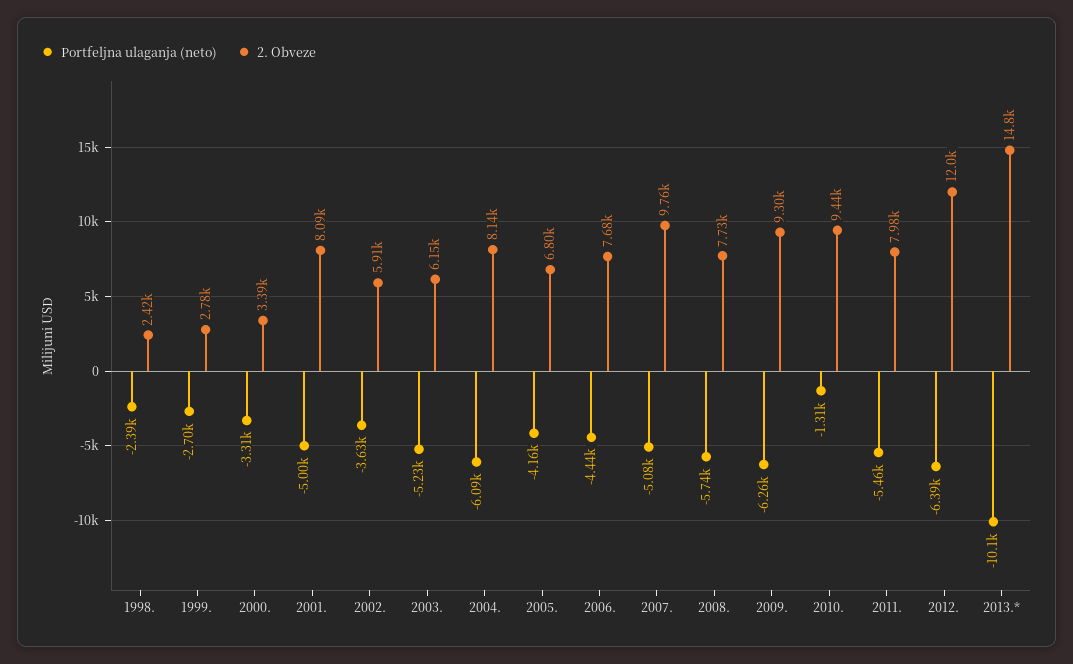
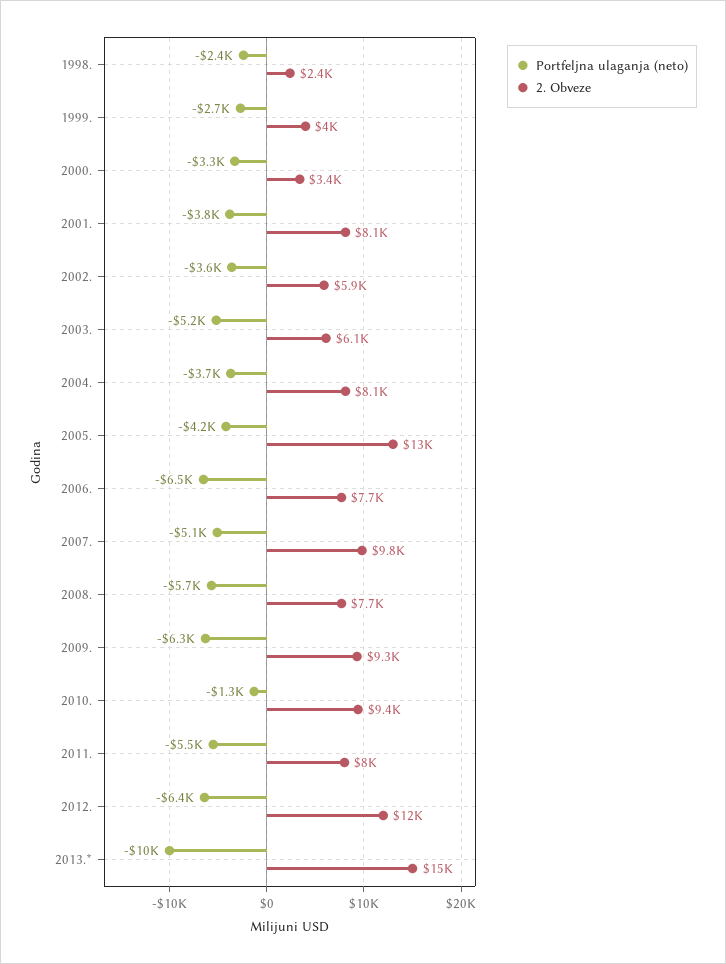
2. Obveze, 1999.: 2780 -> 4000
Portfeljna ulaganja (neto), 2001.: -5000 -> -3800
Portfeljna ulaganja (neto), 2004.: -6090 -> -3700
2. Obveze, 2005.: 6800 -> 13000
Portfeljna ulaganja (neto), 2006.: -4440 -> -6500

